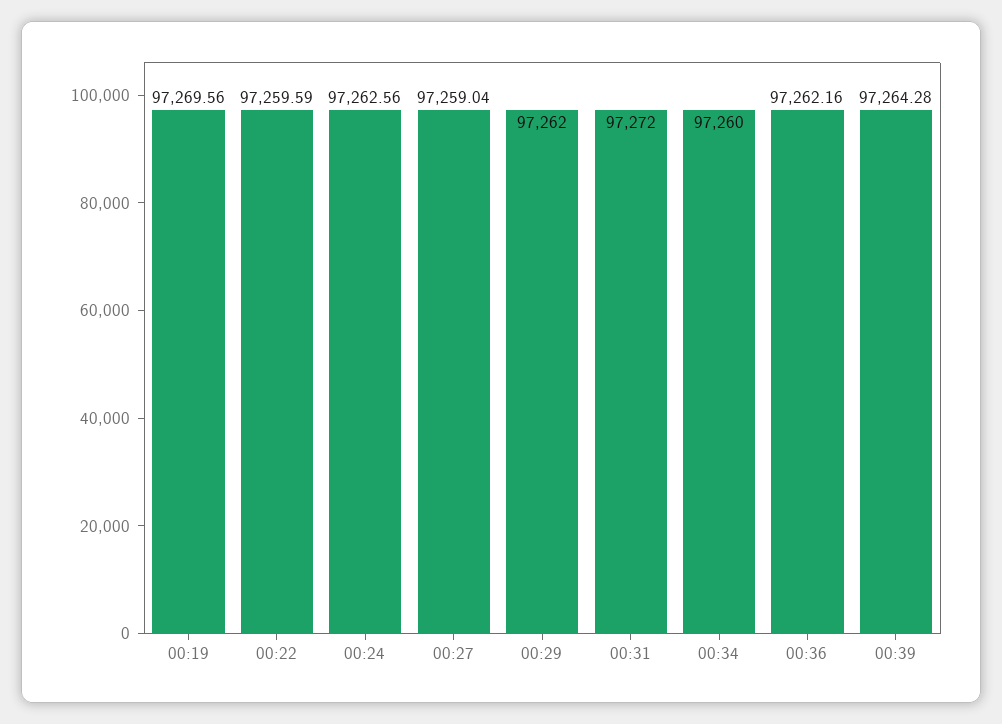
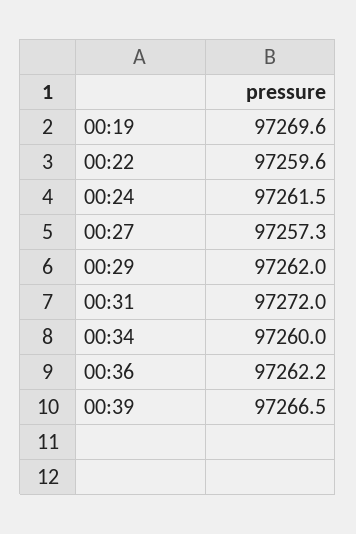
00:24: 97262.56 -> 97261.5
00:27: 97259.04 -> 97257.3
00:39: 97264.28 -> 97266.5

